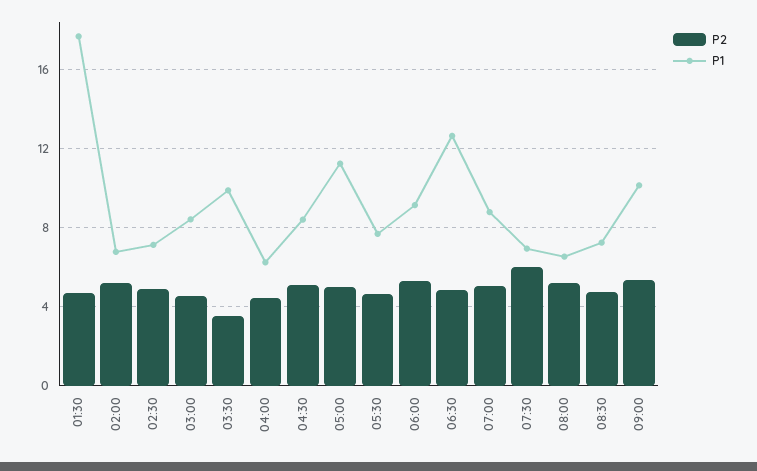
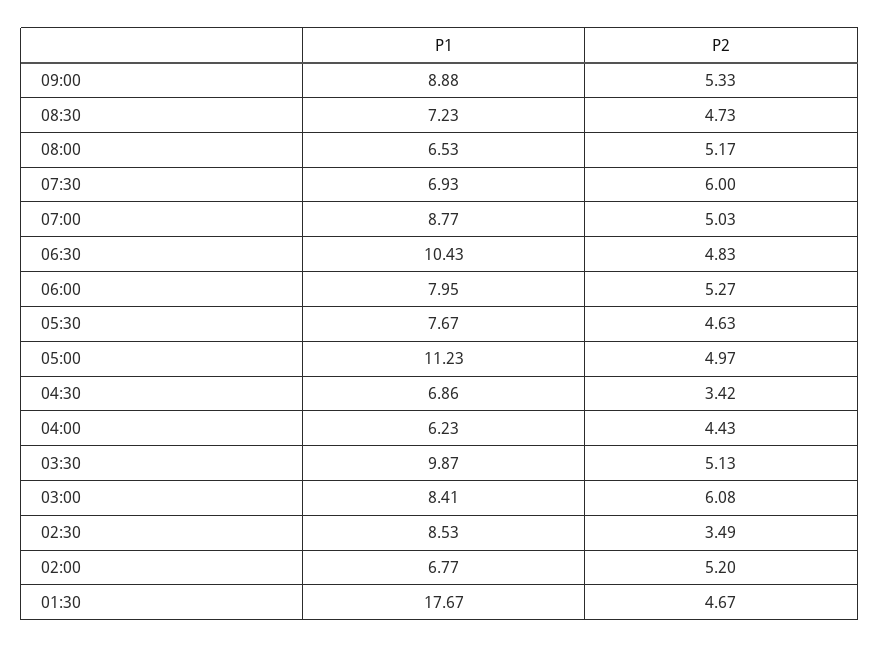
P2, 02:30: 5 -> 3.49
P1, 02:30: 7 -> 8.53
P2, 03:00: 4.5 -> 6.08
P2, 03:30: 3.5 -> 5.13
P2, 04:30: 5 -> 3.42
P1, 04:30: 8.5 -> 6.86
P1, 06:00: 9 -> 7.95
P1, 06:30: 12.5 -> 10.43
P1, 09:00: 10 -> 8.88

